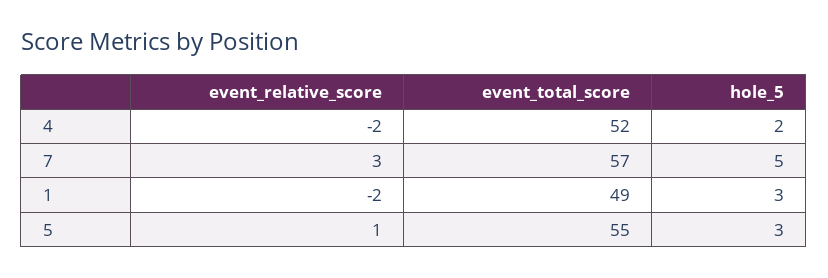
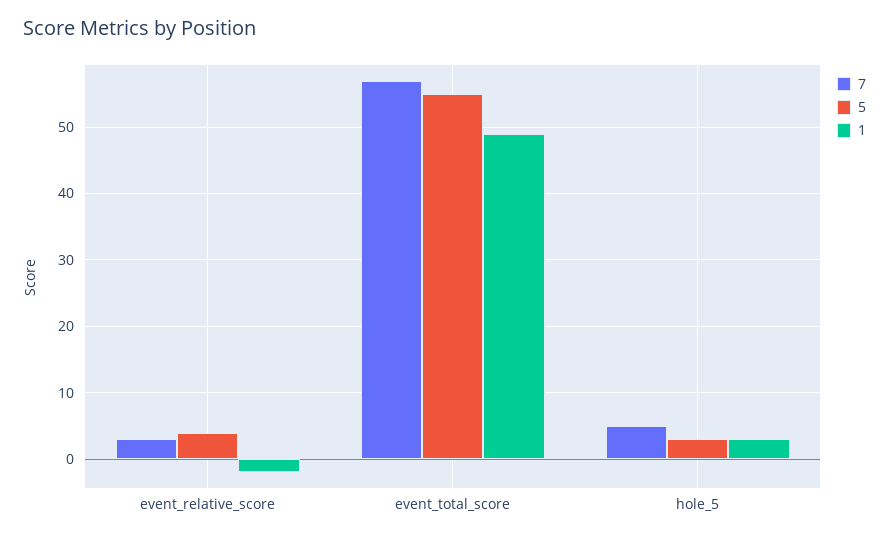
4, event_relative_score: -2 -> none
4, event_total_score: 52 -> none
4, hole_5: 2 -> none
5, event_relative_score: 1 -> 4

